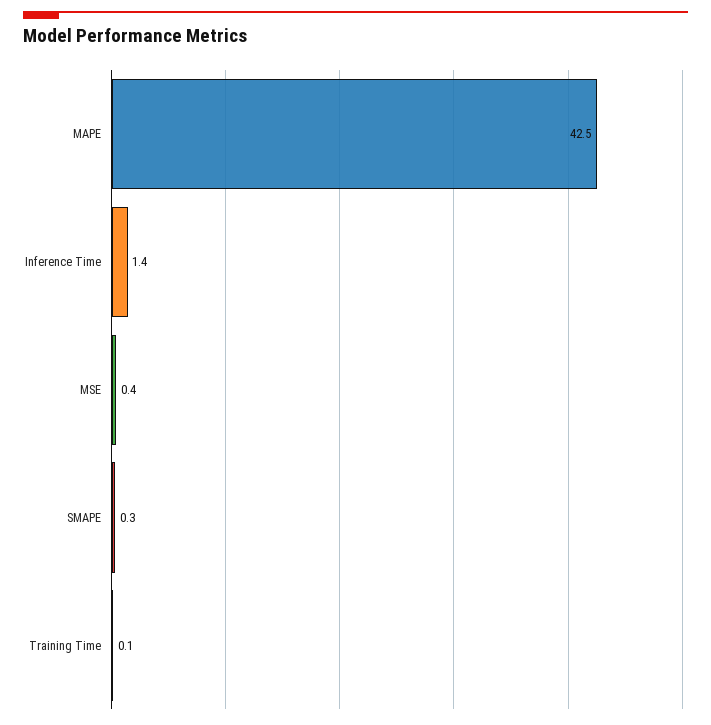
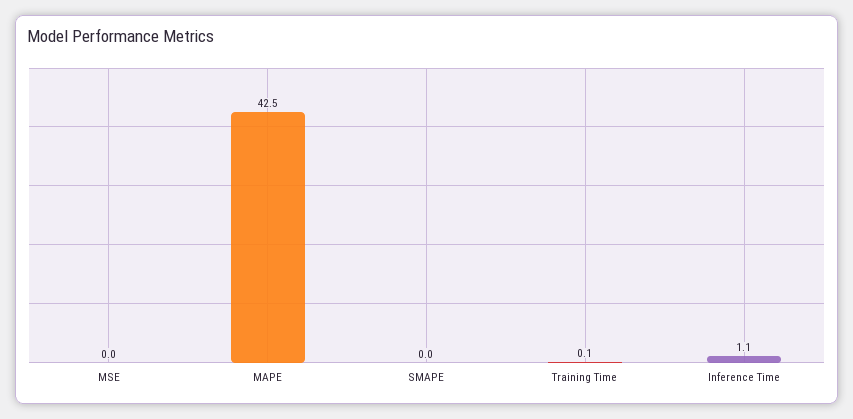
Inference Time: 1.4 -> 1.1
MSE: 0.4 -> 0
SMAPE: 0.3 -> 0

